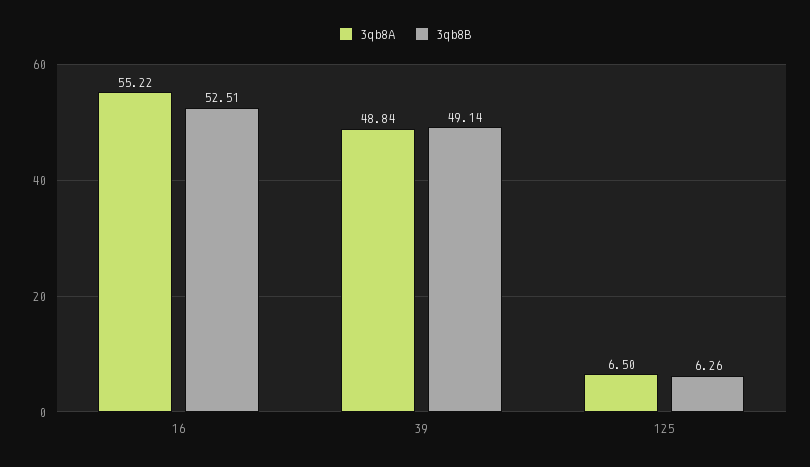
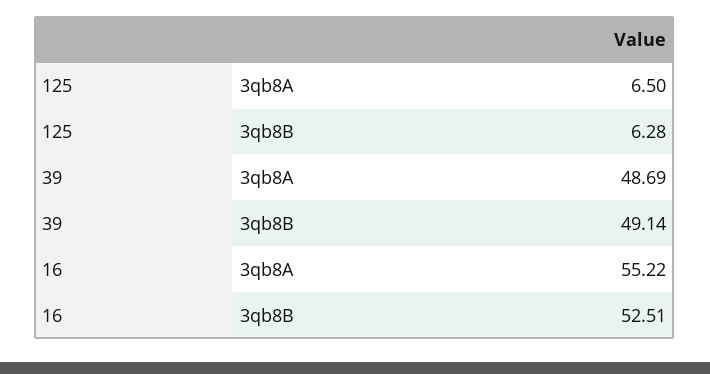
3qb8A, 39: 48.84 -> 48.69
3qb8B, 125: 6.26 -> 6.28

